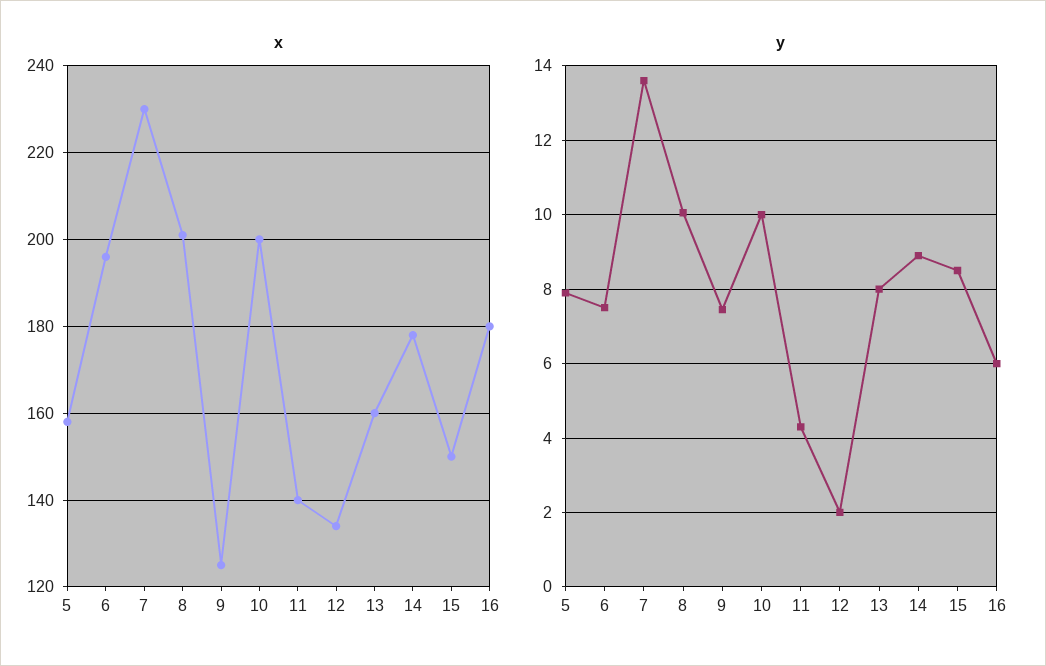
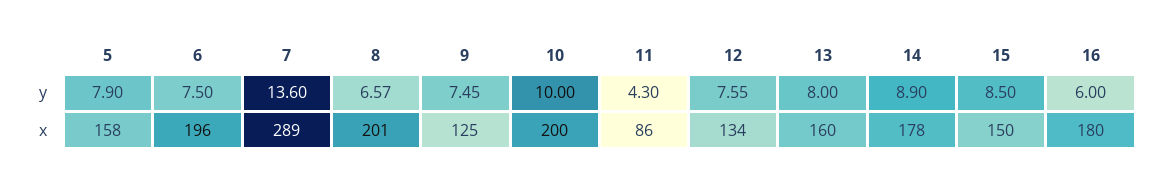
x, 7: 230 -> 289
x, 11: 140 -> 86
y, 8: 10 -> 6.57
y, 12: 2 -> 7.55

